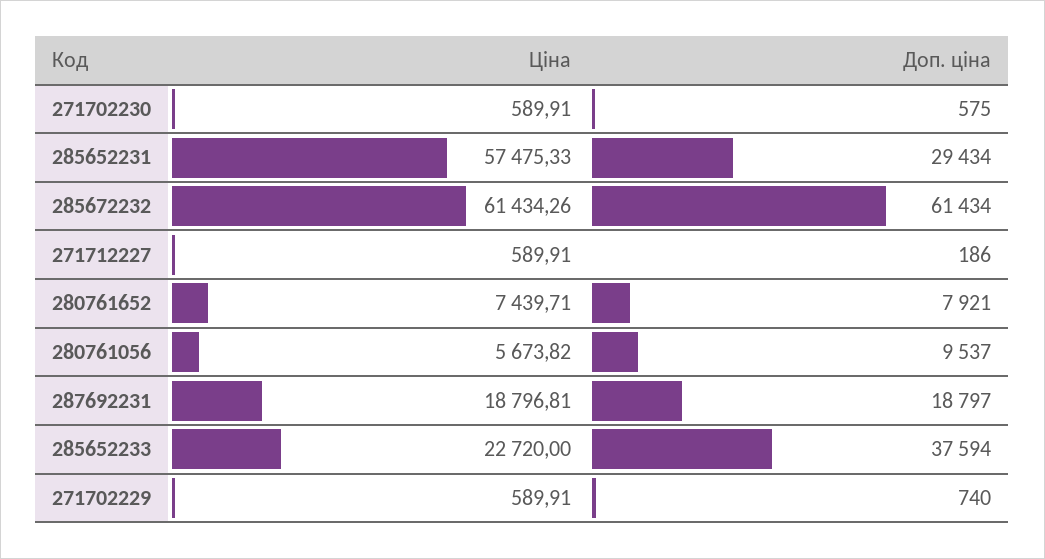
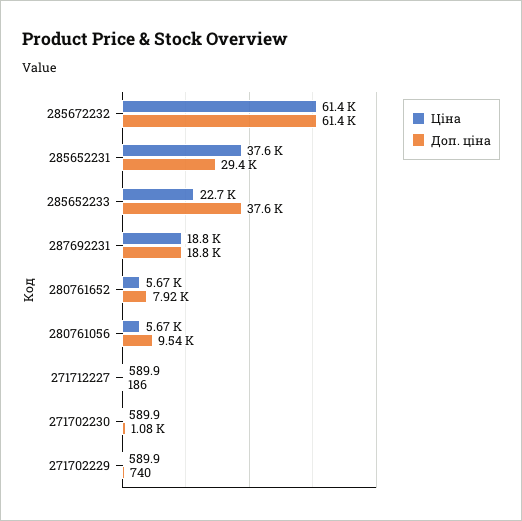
Доп. ціна, 271702230: 575 -> 1080
Ціна, 285652231: 57475.33 -> 37600
Ціна, 280761652: 7439.71 -> 5670

